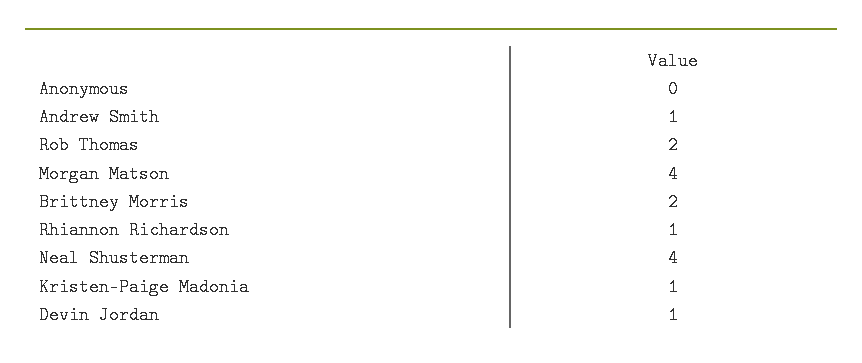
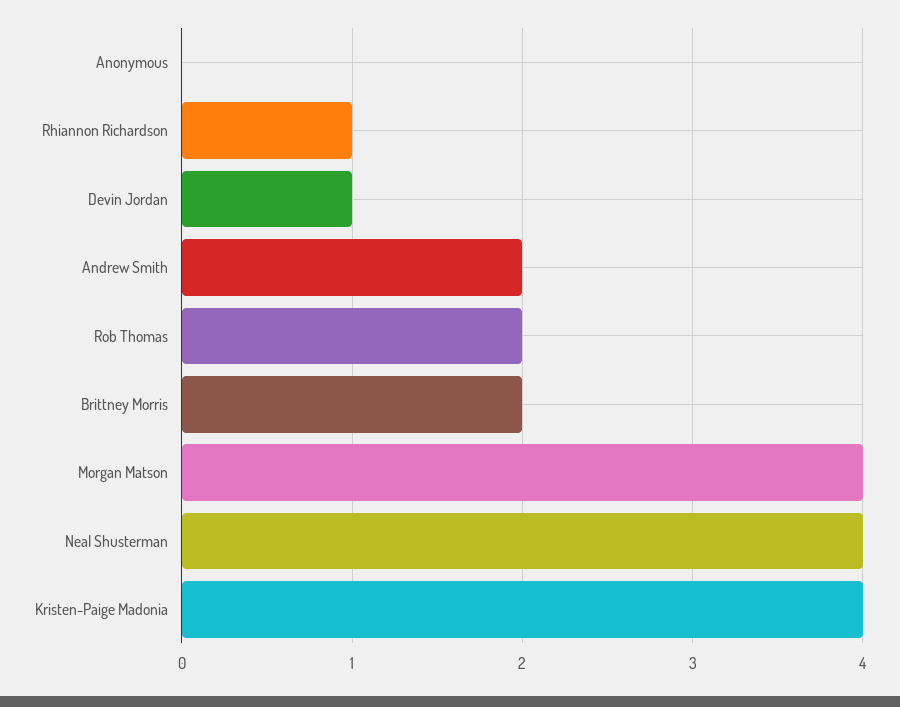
Andrew Smith: 1 -> 2
Kristen-Paige Madonia: 1 -> 4

